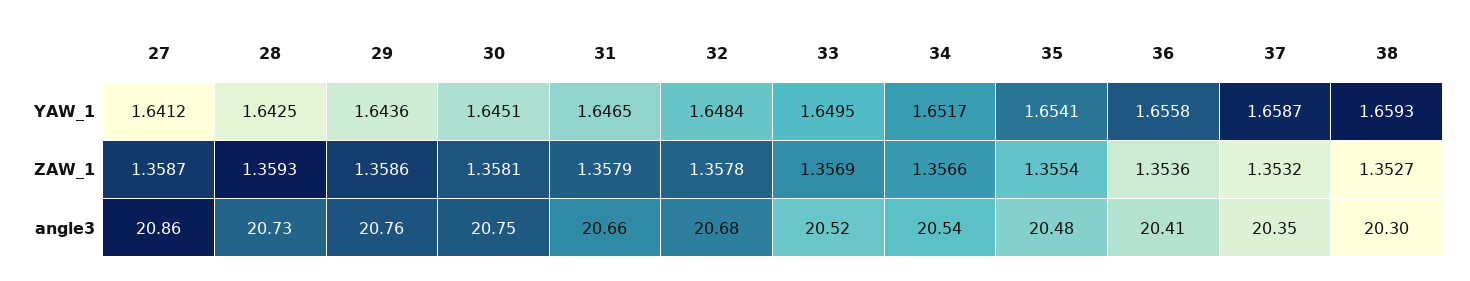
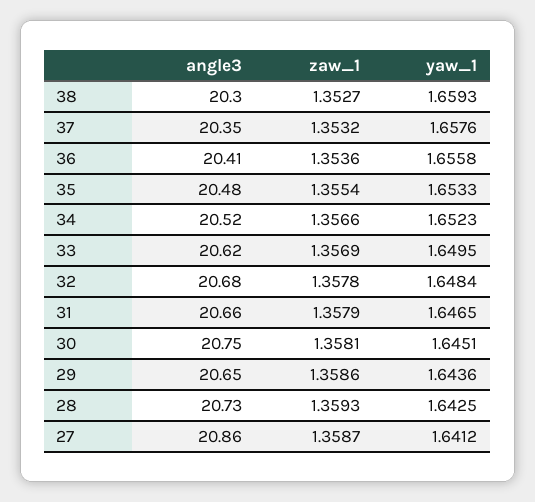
34, YAW_1: 1.6517 -> 1.6523
35, YAW_1: 1.6541 -> 1.6533
37, YAW_1: 1.6587 -> 1.6576
29, angle3: 20.76 -> 20.65
33, angle3: 20.52 -> 20.62
34, angle3: 20.54 -> 20.52

